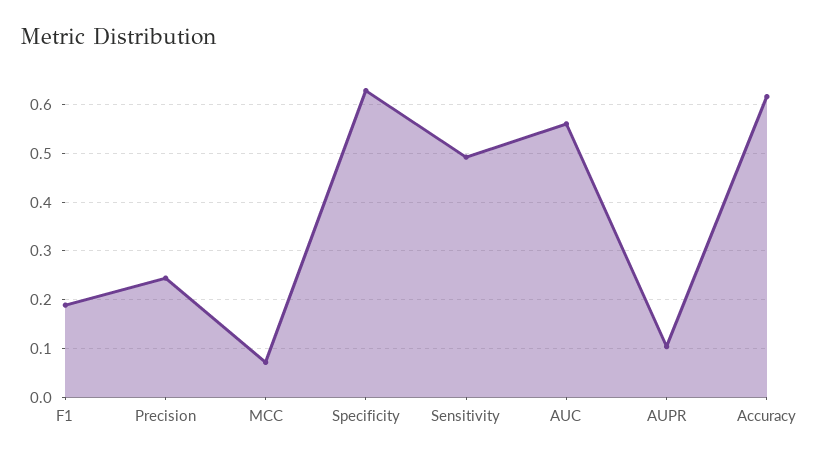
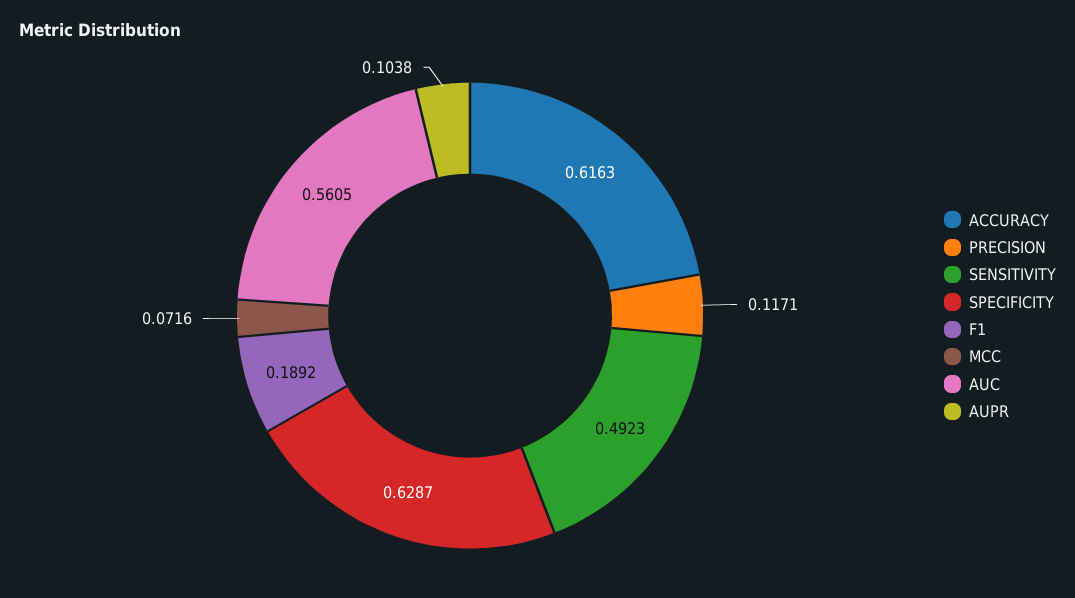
Precision: 0.24 -> 0.1171

